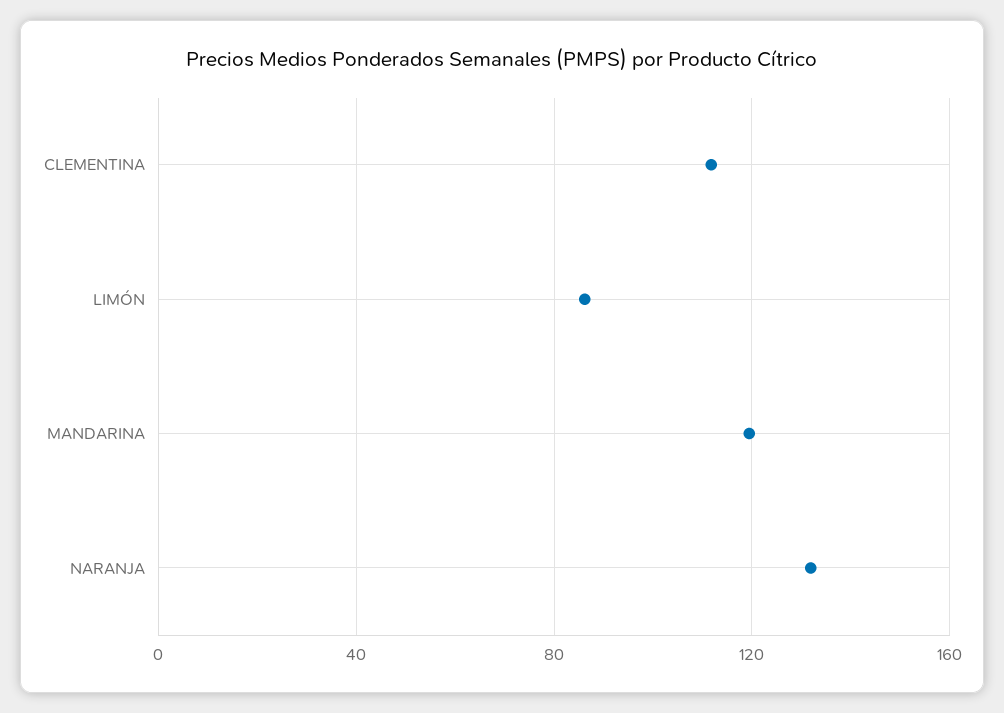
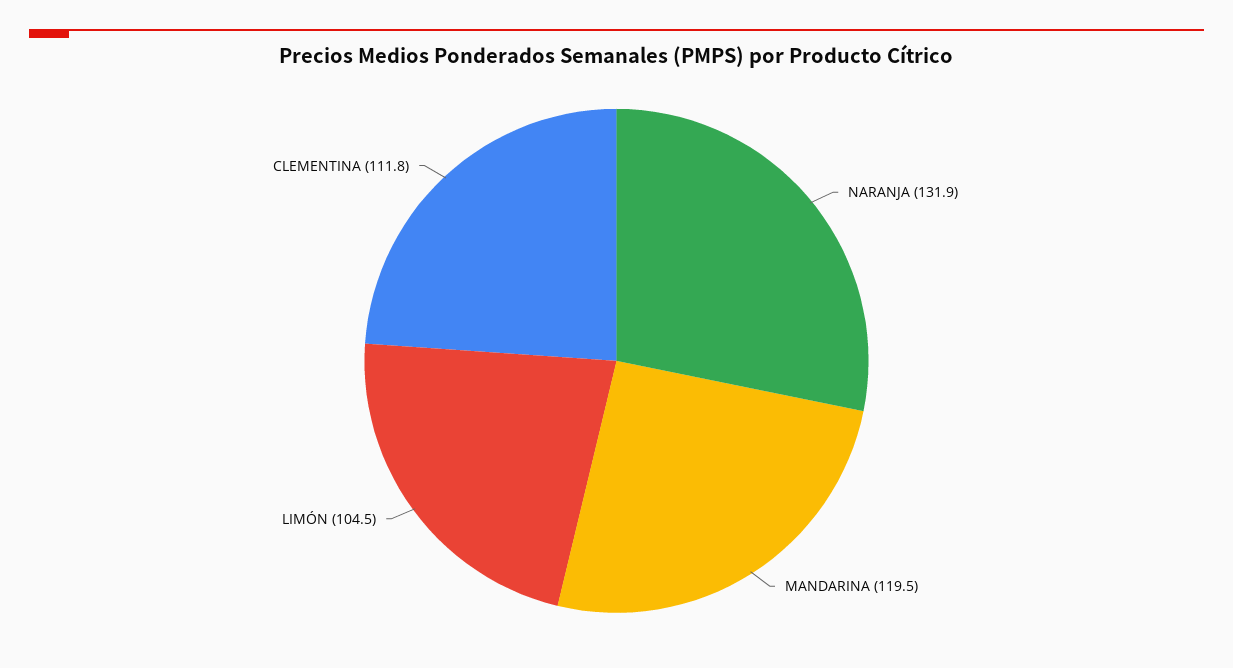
LIMÓN: 85 -> 104.5

